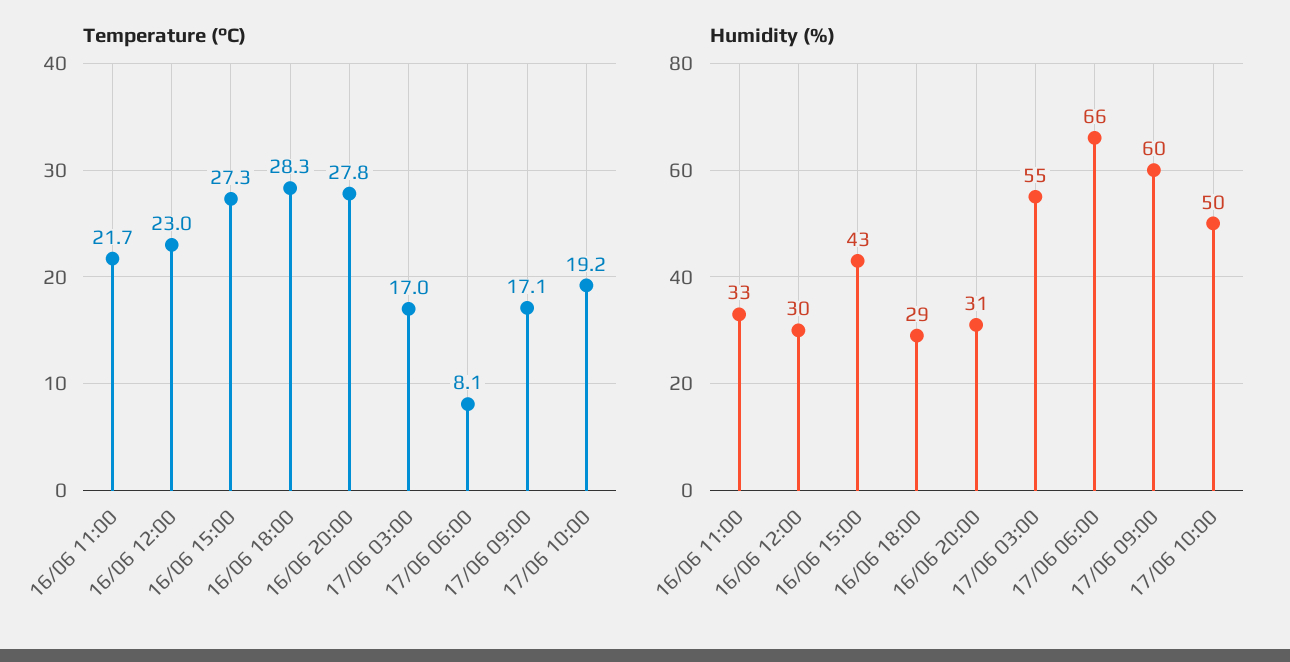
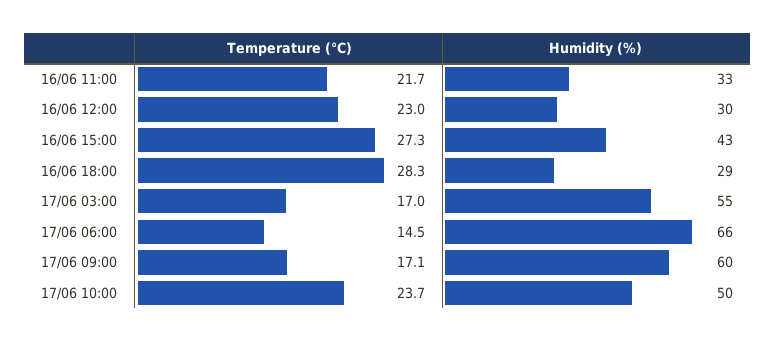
Temperature (°C), 16/06 20:00: 27.8 -> none
Temperature (°C), 17/06 06:00: 8.1 -> 14.5
Temperature (°C), 17/06 10:00: 19.2 -> 23.7
Humidity (%), 16/06 20:00: 31 -> none

